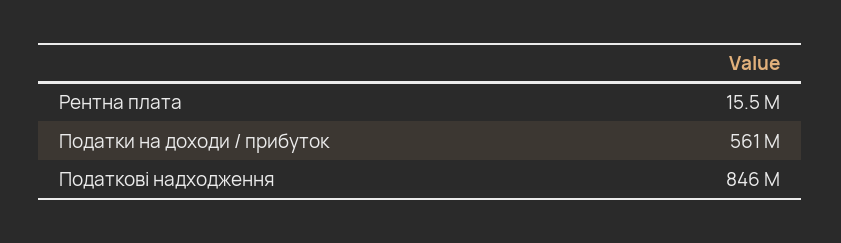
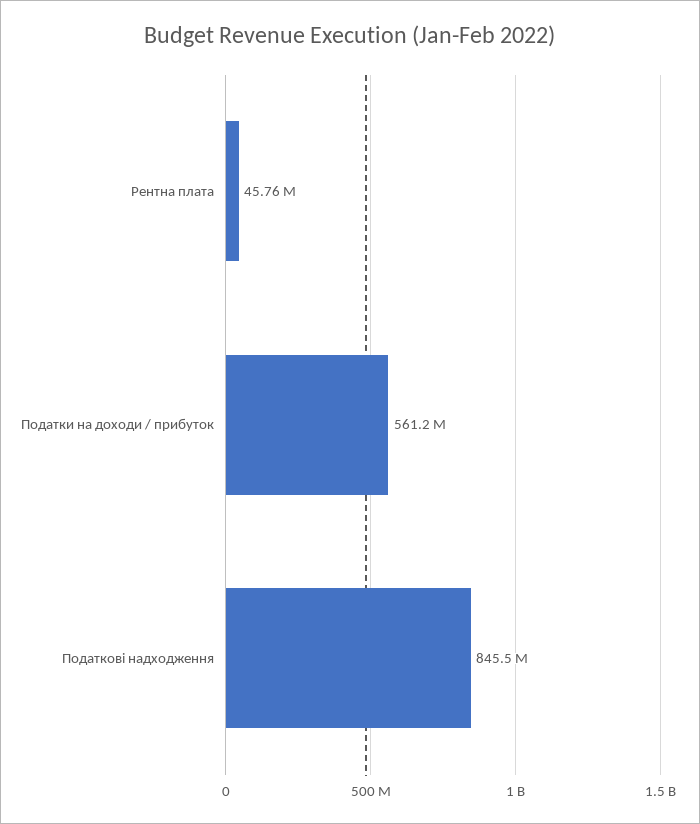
Рентна плата: 15500000 -> 45760000

